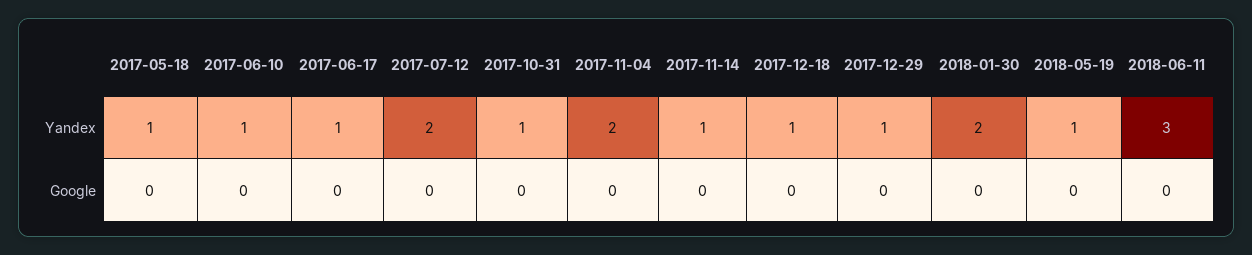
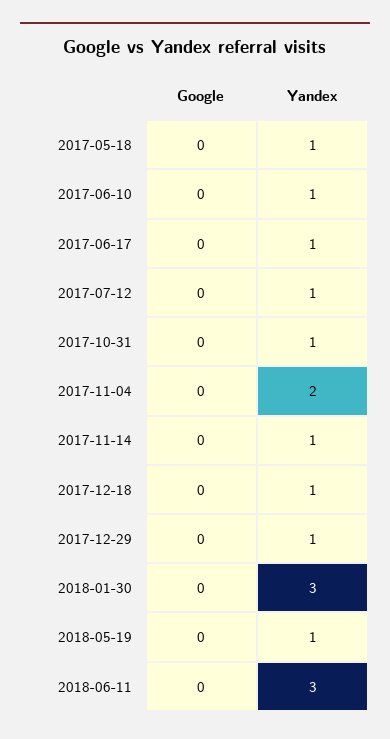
2017-07-12, Yandex: 2 -> 1
2018-01-30, Yandex: 2 -> 3

